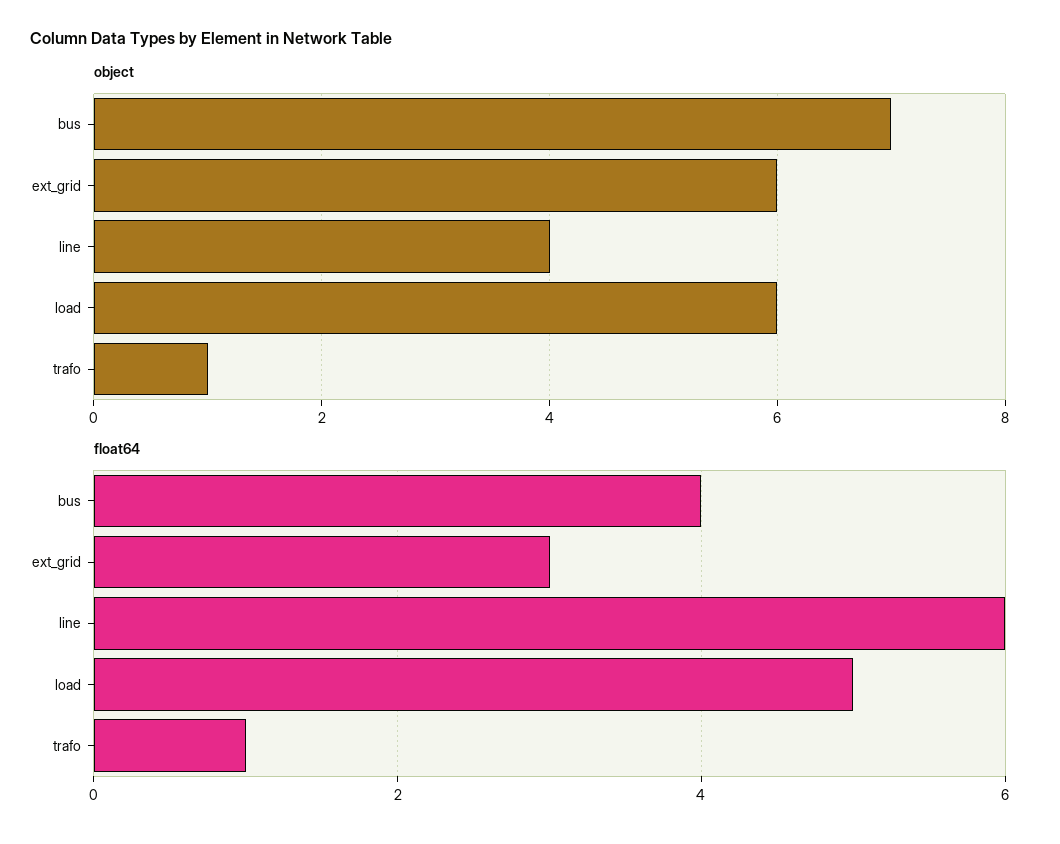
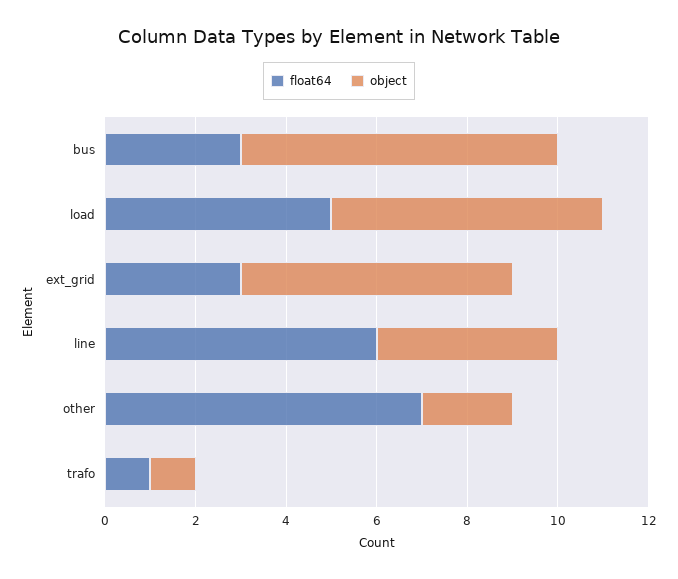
float64, bus: 4 -> 3
float64, other: none -> 7
object, other: none -> 2

